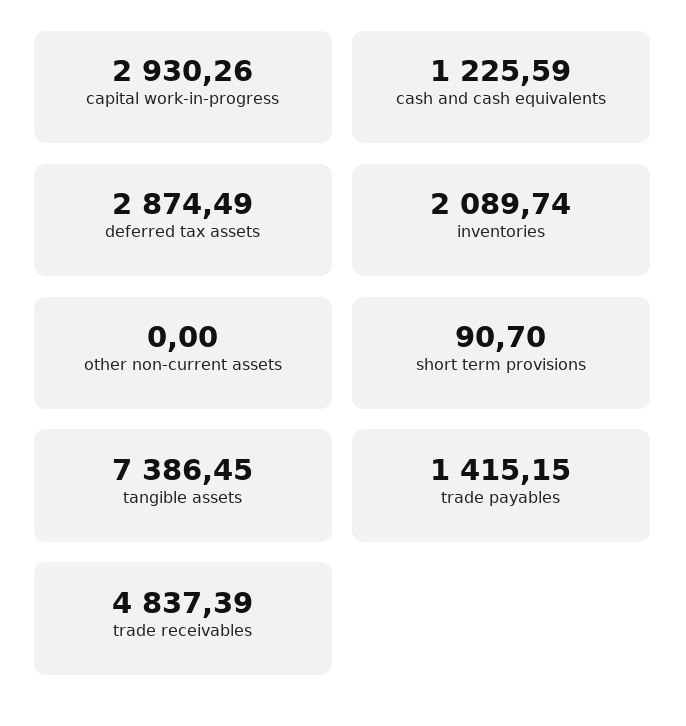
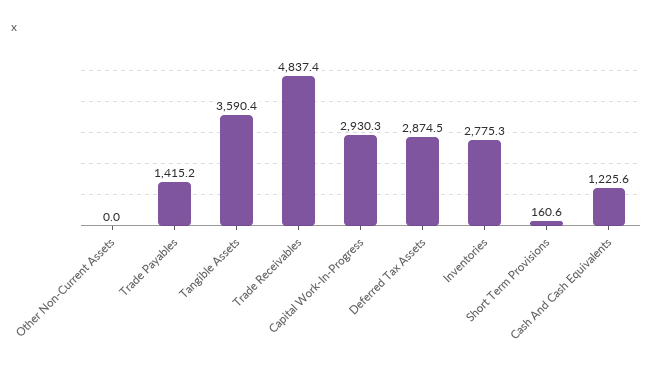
inventories: 2089.74 -> 2775.3
short term provisions: 90.7 -> 160.6
tangible assets: 7386.45 -> 3590.4

